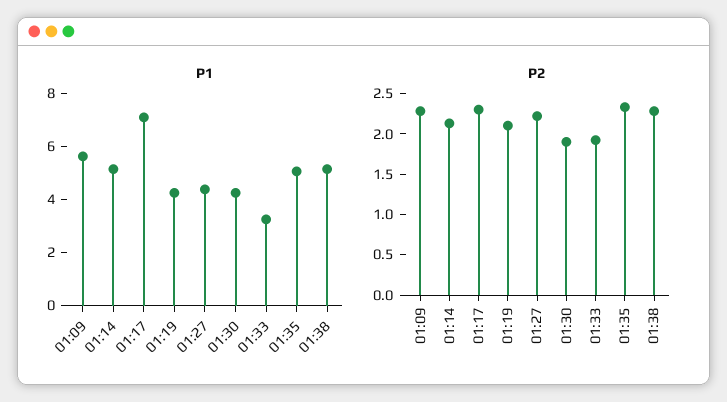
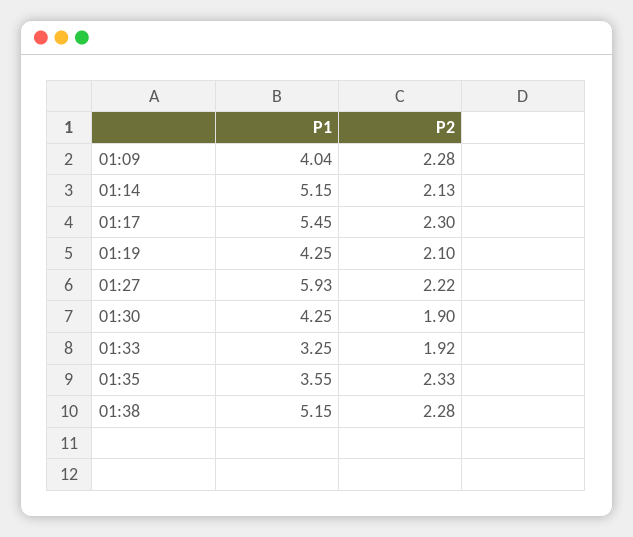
P1, 01:09: 5.5 -> 4.04
P1, 01:17: 7 -> 5.45
P1, 01:27: 4.5 -> 5.93
P1, 01:35: 5 -> 3.55

